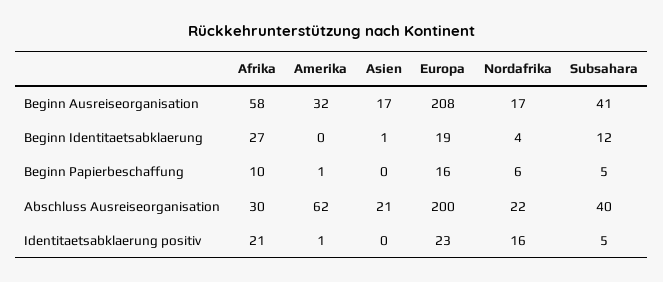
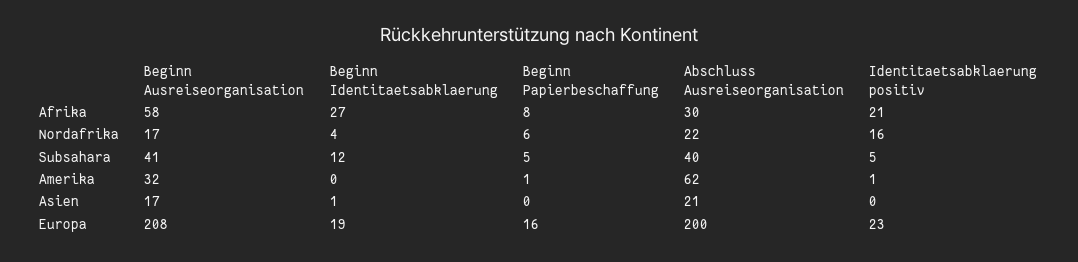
Afrika, Beginn Papierbeschaffung: 10 -> 8

